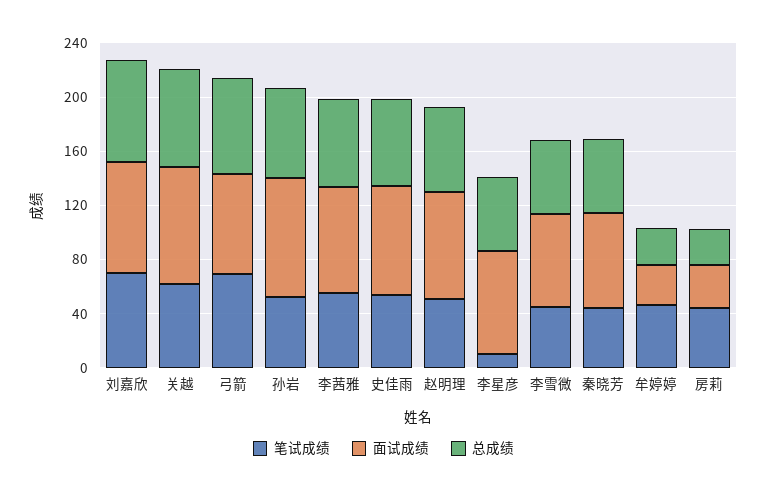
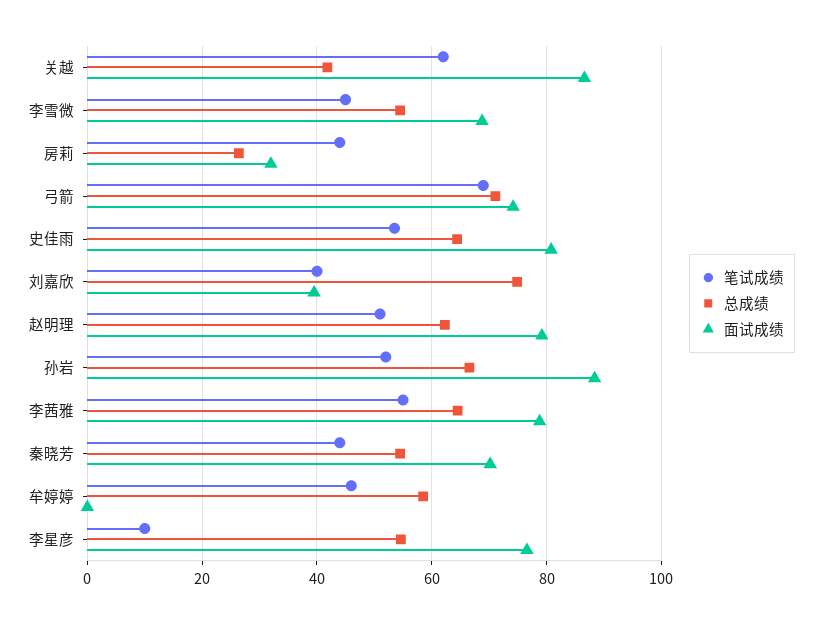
笔试成绩, 刘嘉欣: 70 -> 40
面试成绩, 刘嘉欣: 80 -> 40
总成绩, 关越: 70 -> 42
面试成绩, 牟婷婷: 30 -> 0
总成绩, 牟婷婷: 30 -> 58

